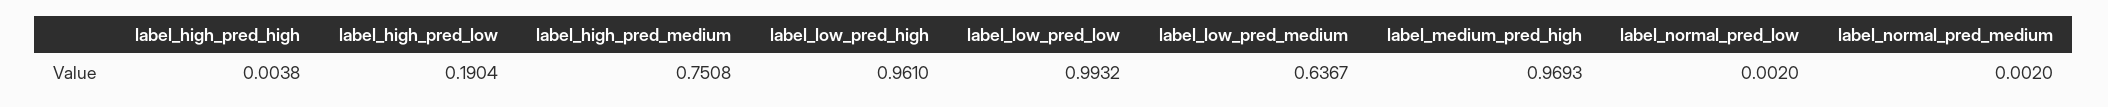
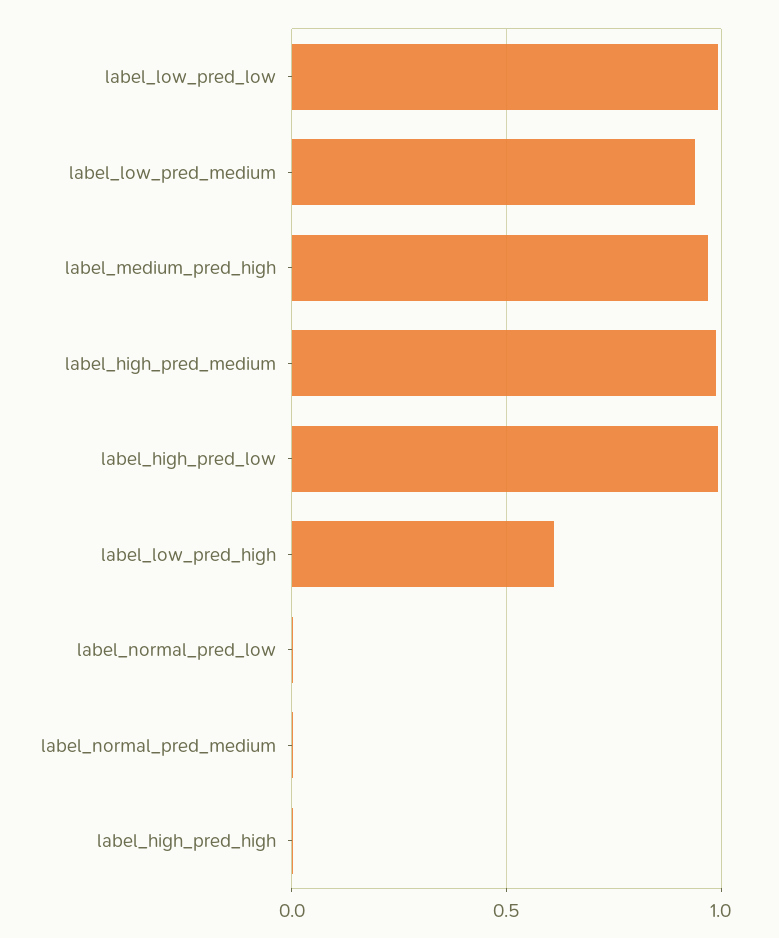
label_high_pred_low: 0.1904 -> 1
label_high_pred_medium: 0.7508 -> 1
label_low_pred_high: 0.961 -> 0.6
label_low_pred_medium: 0.6367 -> 0.95

